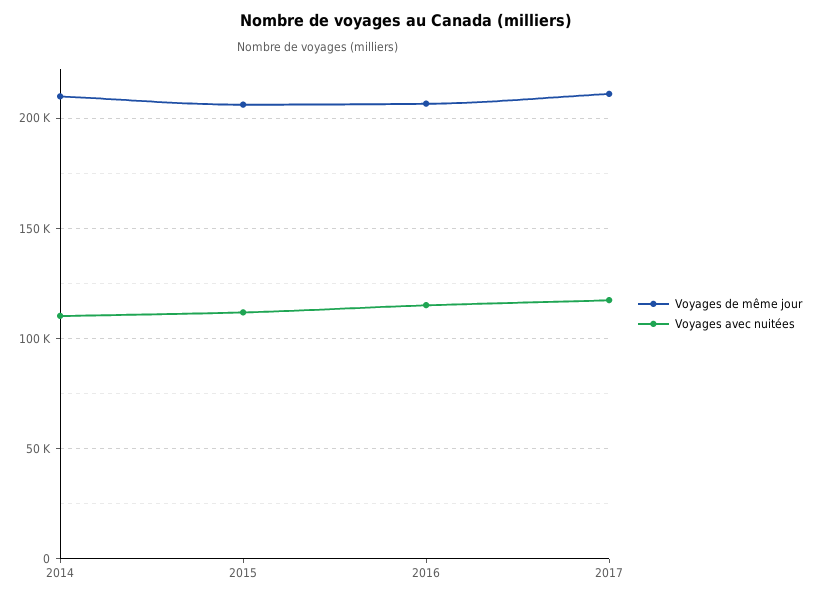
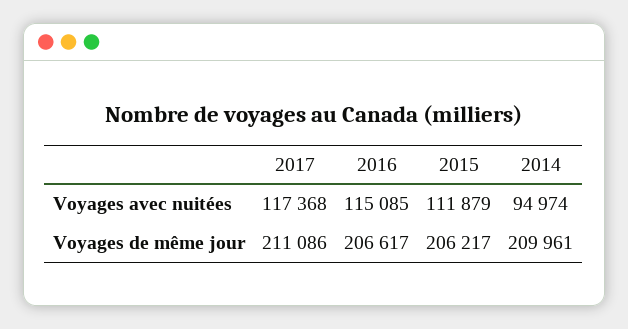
Voyages avec nuitées, 2014: 110000 -> 94974

